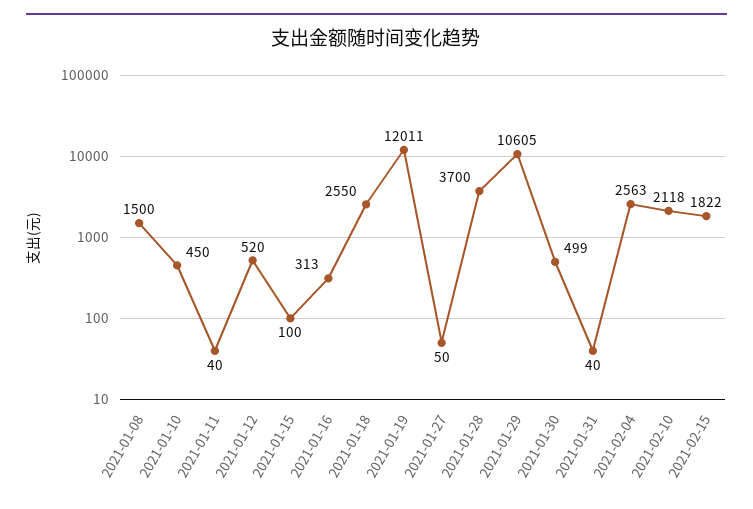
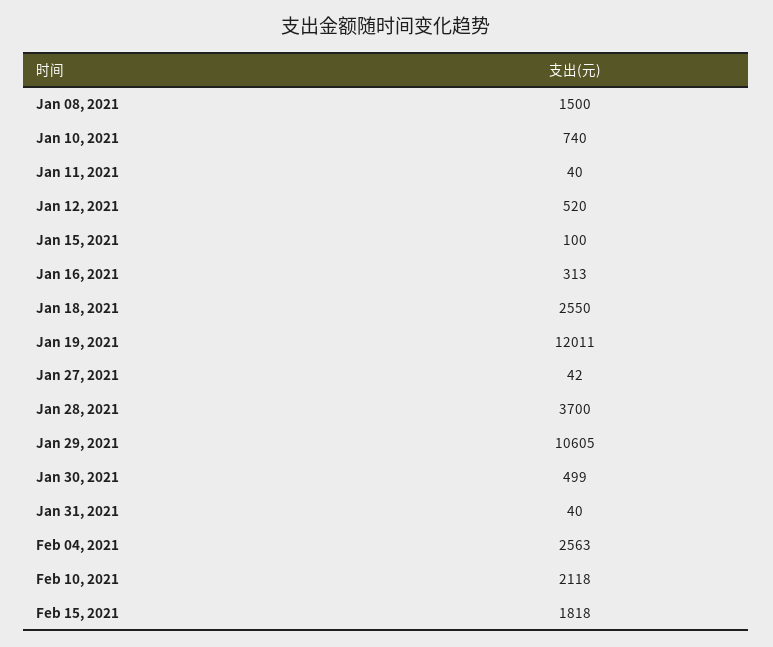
2021-01-10: 450 -> 740
2021-01-27: 50 -> 42
2021-02-15: 1822 -> 1818

